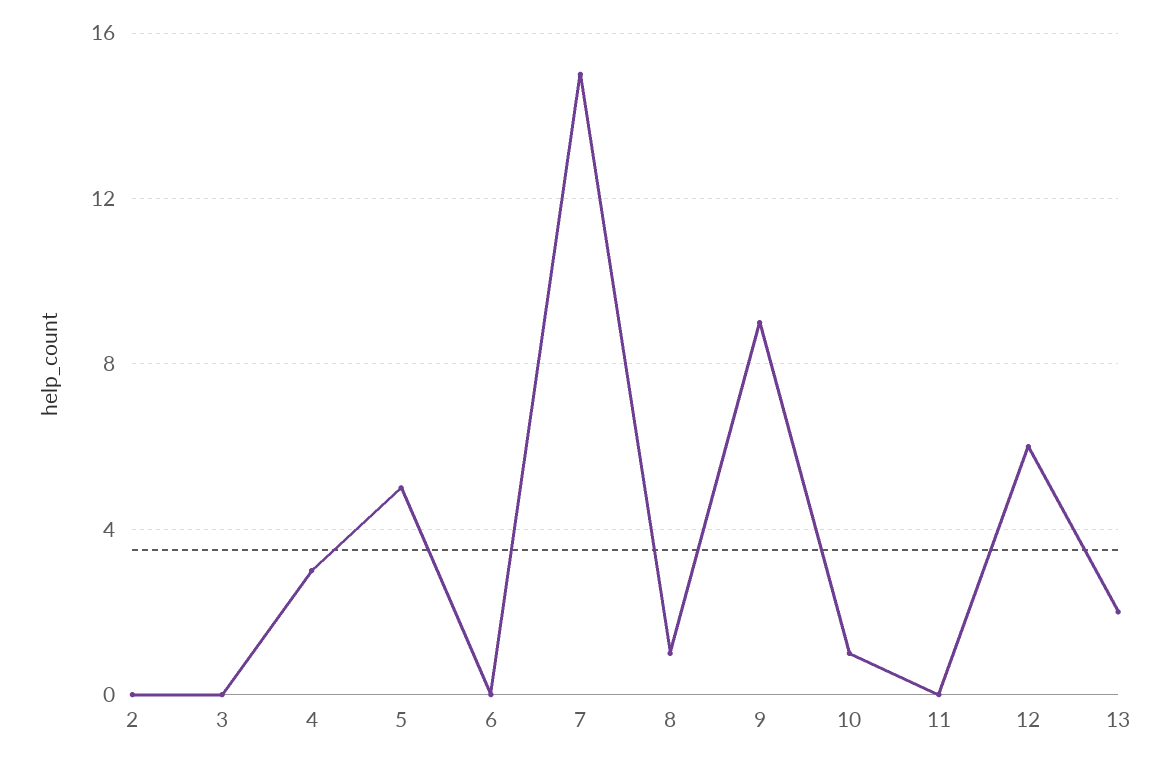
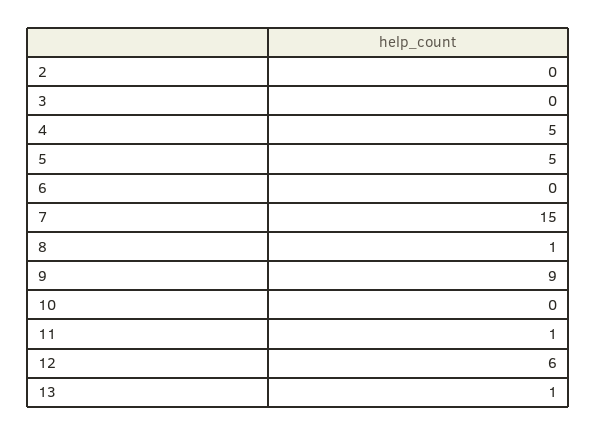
4: 3 -> 5
10: 1 -> 0
11: 0 -> 1
13: 2 -> 1

